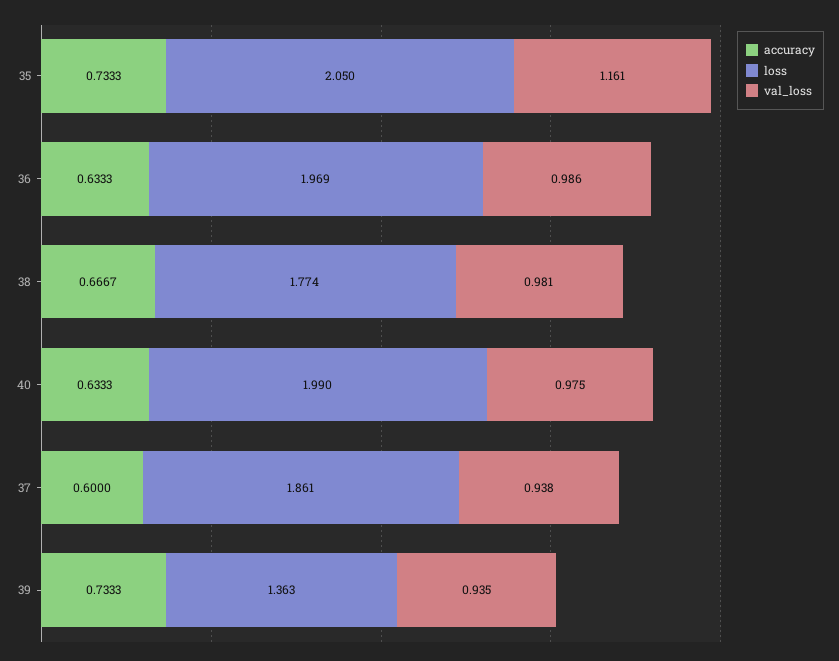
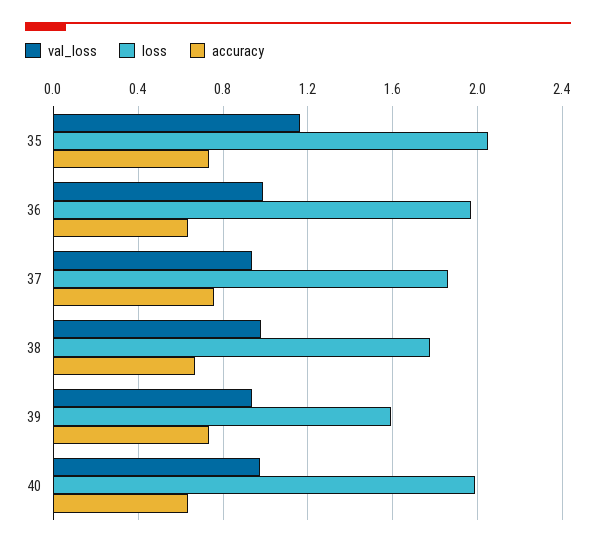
accuracy, 37: 0.6 -> 0.75
loss, 39: 1.363 -> 1.6

